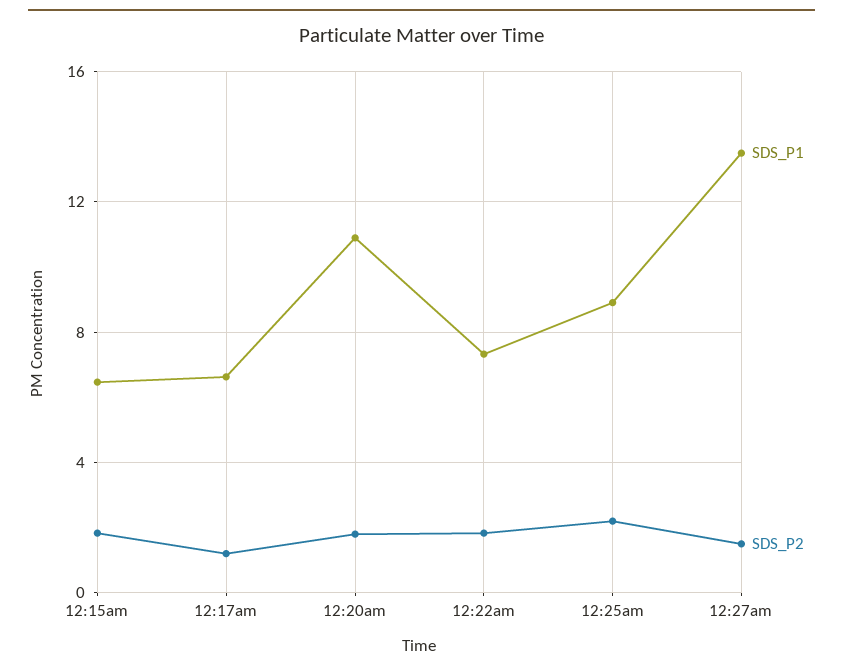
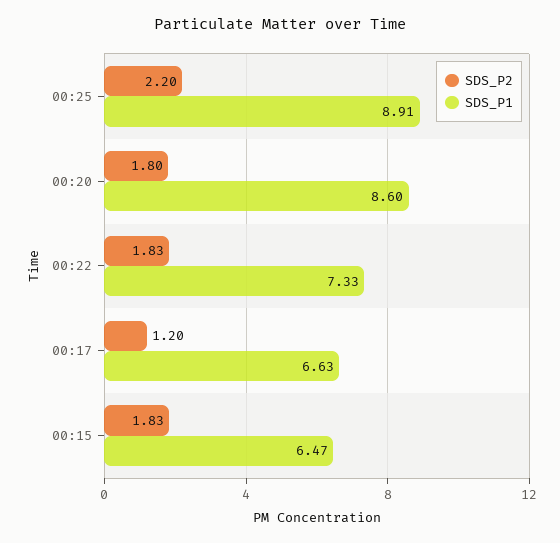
SDS_P1, 12:20am: 11 -> 8.6
SDS_P1, 12:27am: 13.5 -> none
SDS_P2, 12:27am: 1.5 -> none

